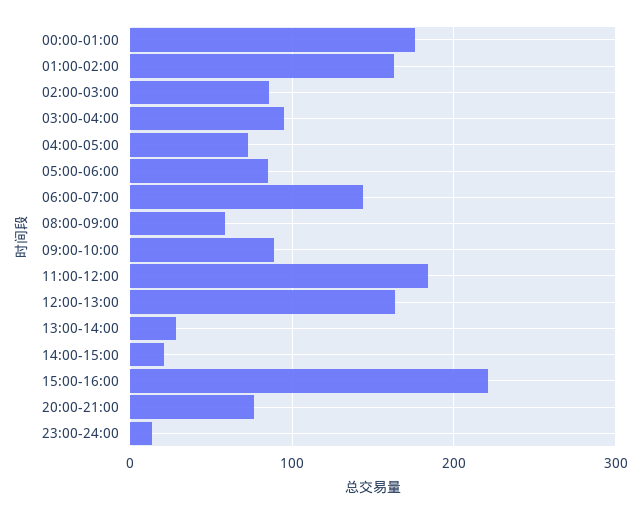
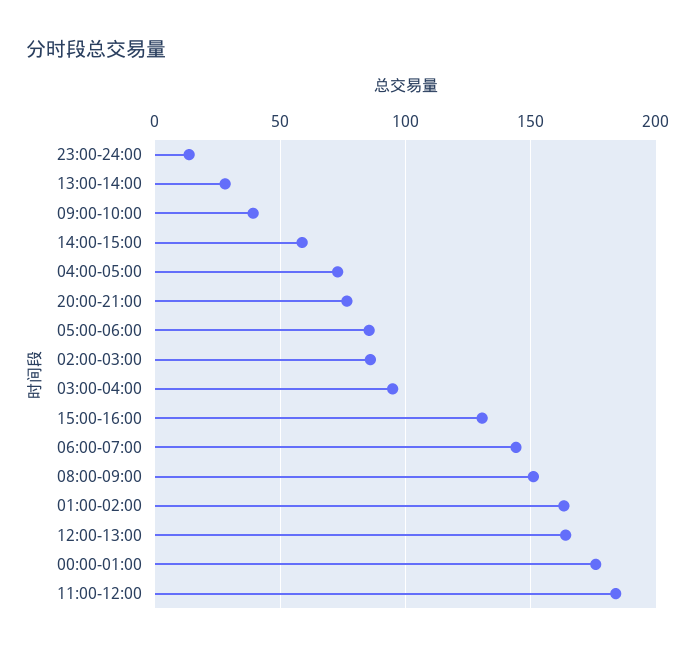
08:00-09:00: 60 -> 150
09:00-10:00: 90 -> 40
14:00-15:00: 20 -> 60
15:00-16:00: 220 -> 130

